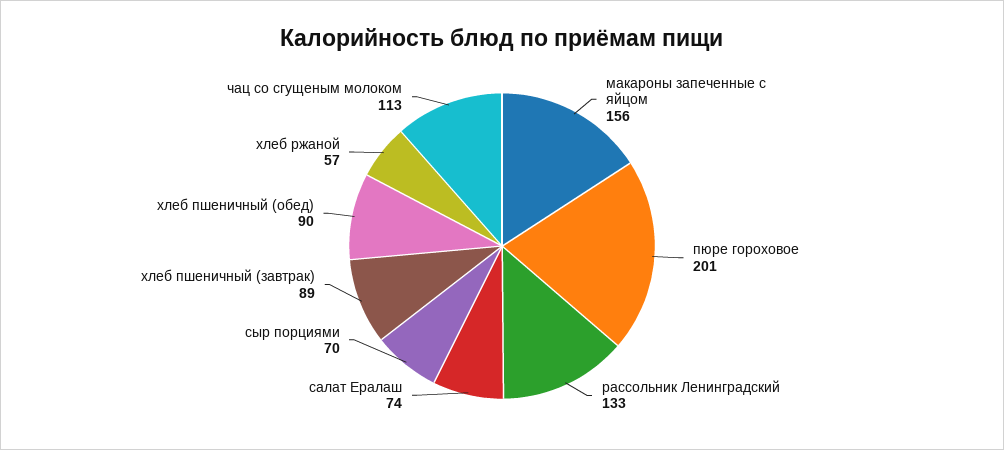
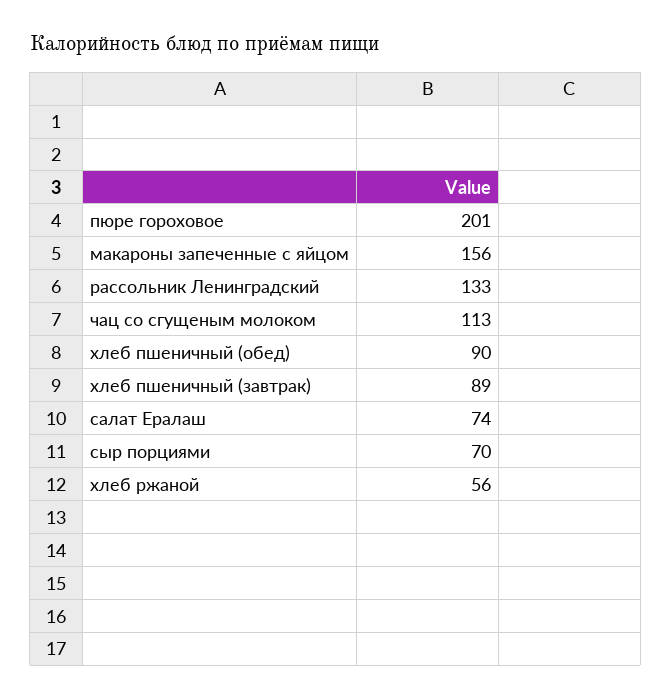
хлеб ржаной: 57 -> 56

